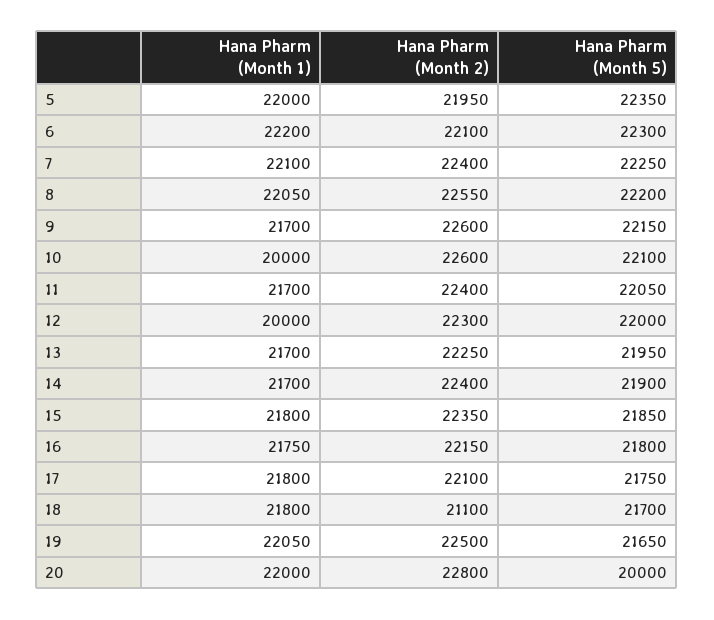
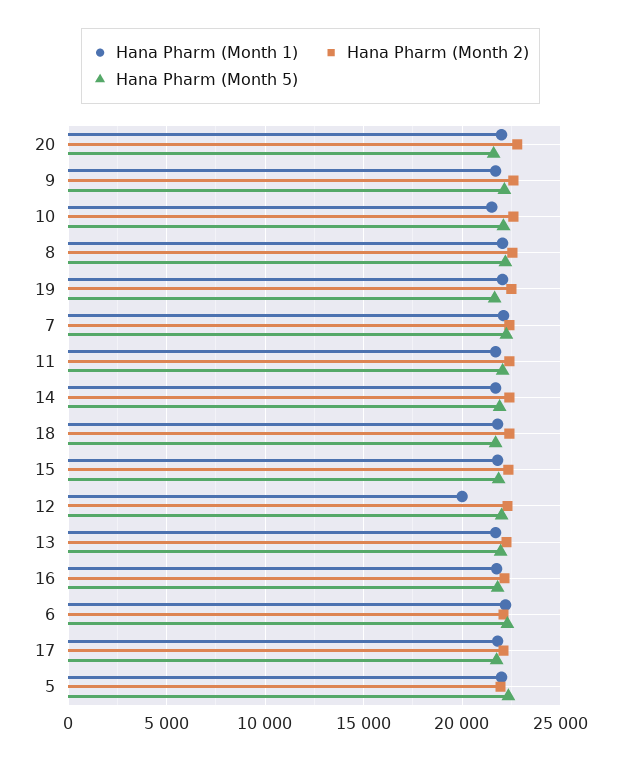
Hana Pharm (Month 1), 10: 20000 -> 21500
Hana Pharm (Month 2), 18: 21100 -> 22500
Hana Pharm (Month 5), 20: 20000 -> 21500

